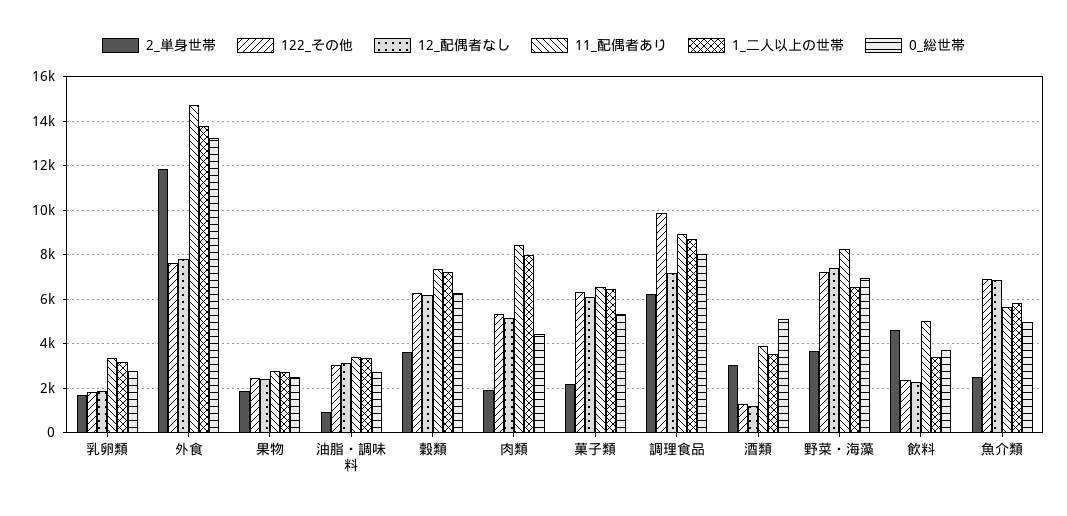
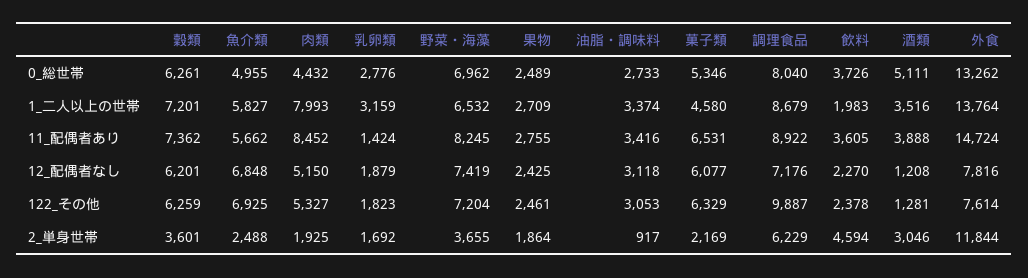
11_配偶者あり, 乳卵類: 3500 -> 1424
1_二人以上の世帯, 菓子類: 6500 -> 4580
11_配偶者あり, 飲料: 5000 -> 3605
1_二人以上の世帯, 飲料: 3500 -> 1983

